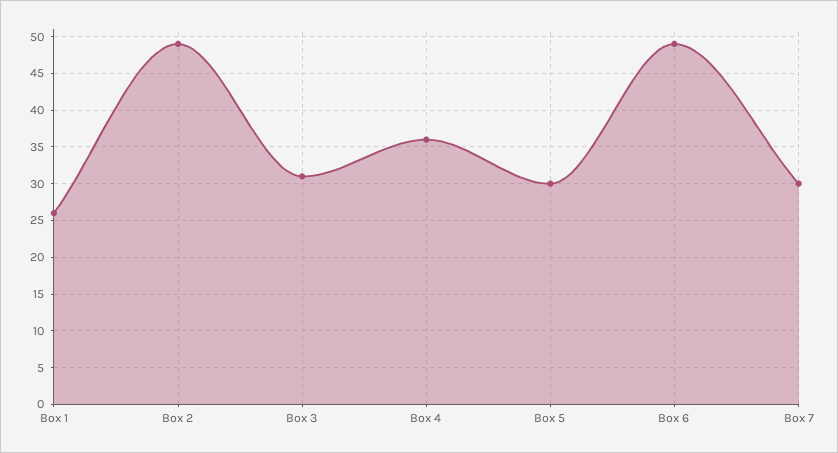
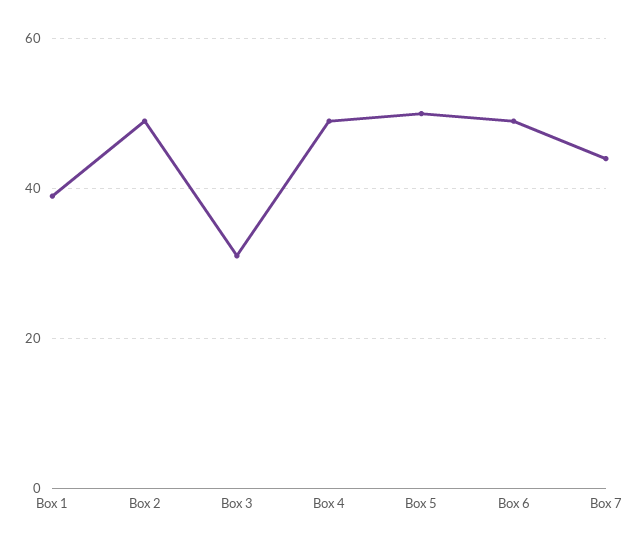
Box 1: 26 -> 40
Box 4: 36 -> 50
Box 5: 30 -> 50
Box 7: 30 -> 45

